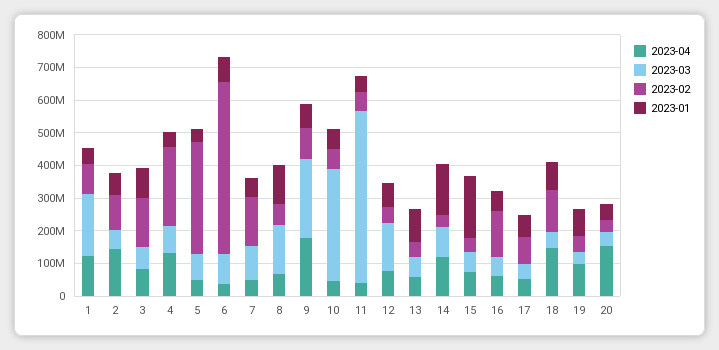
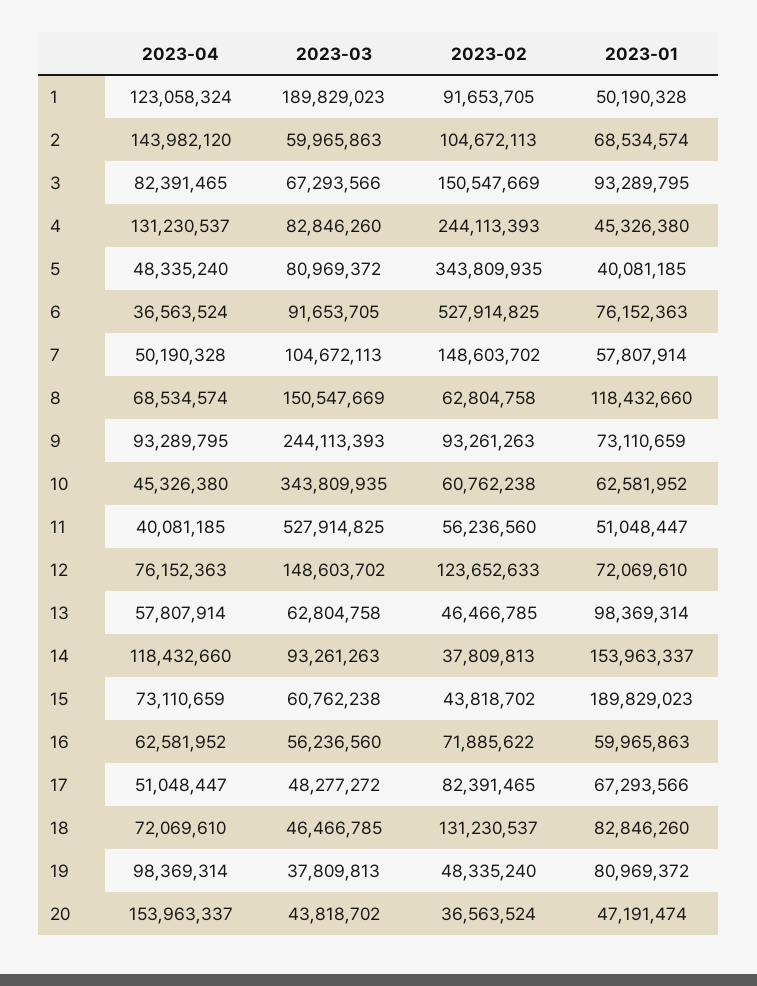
2023-04, 9: 175000000 -> 93289795
2023-02, 12: 50000000 -> 123652633
2023-02, 16: 150000000 -> 71885622
2023-04, 18: 150000000 -> 72069610

